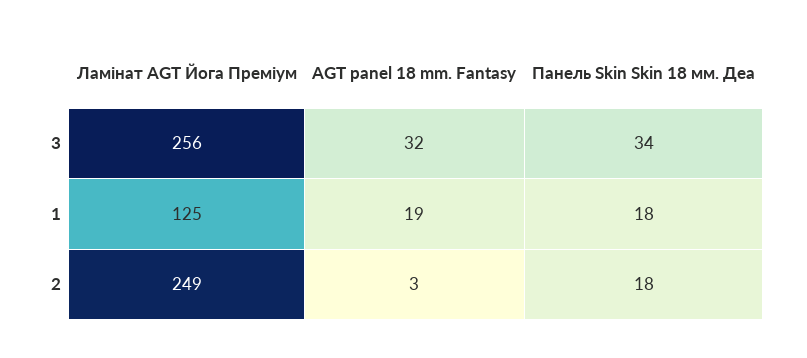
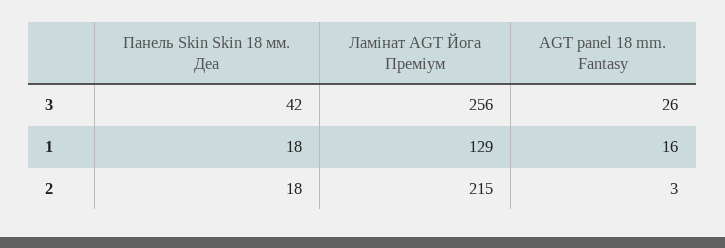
AGT panel 18 mm. Fantasy, 3: 32 -> 26
Панель Skin Skin 18 мм. Деа, 3: 34 -> 42
Ламінат AGT Йога Преміум, 1: 125 -> 129
AGT panel 18 mm. Fantasy, 1: 19 -> 16
Ламінат AGT Йога Преміум, 2: 249 -> 215

